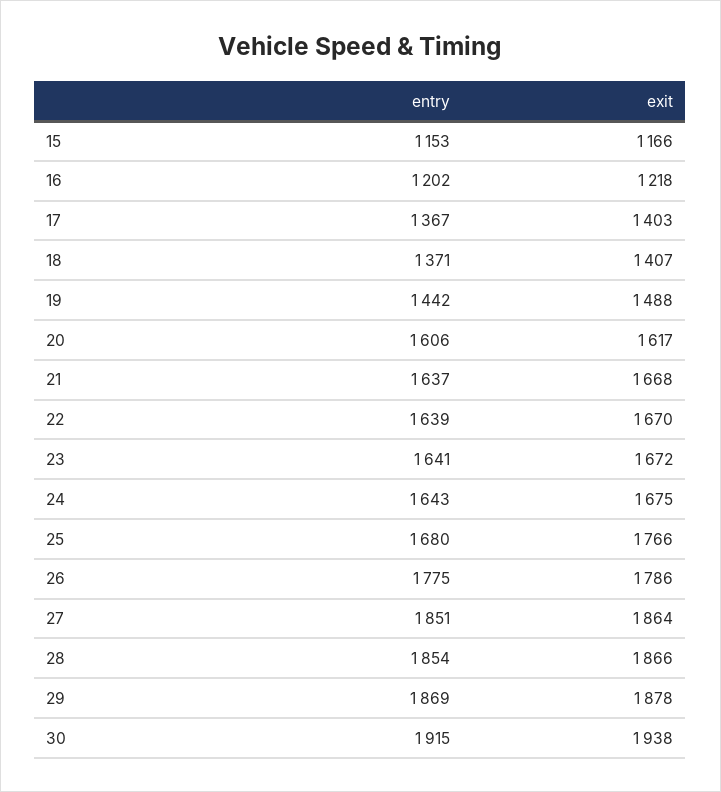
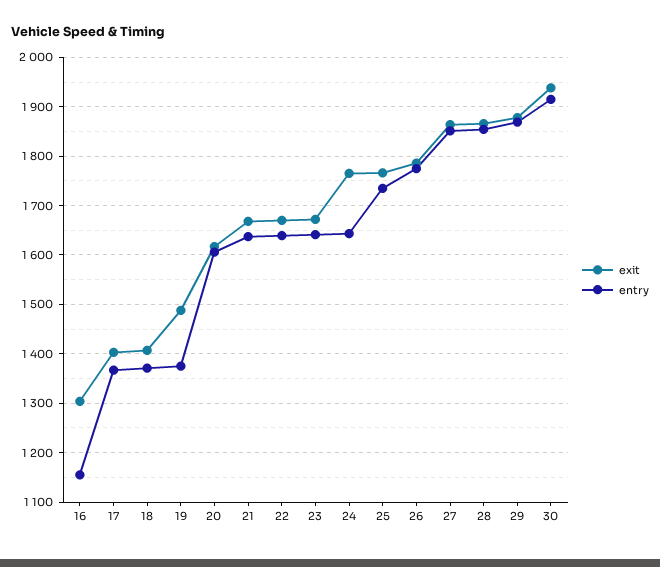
entry, 15: 1153 -> none
exit, 15: 1166 -> none
entry, 16: 1202 -> 1160
exit, 16: 1218 -> 1300
entry, 19: 1442 -> 1380
exit, 24: 1675 -> 1760
entry, 25: 1680 -> 1740

